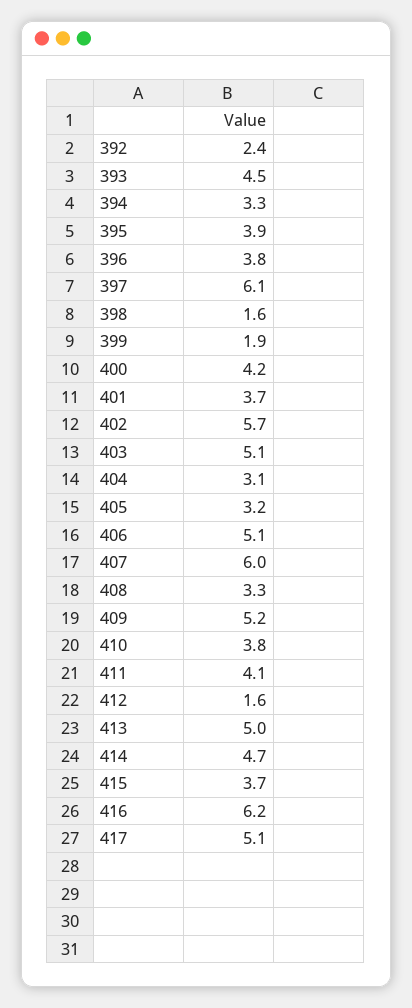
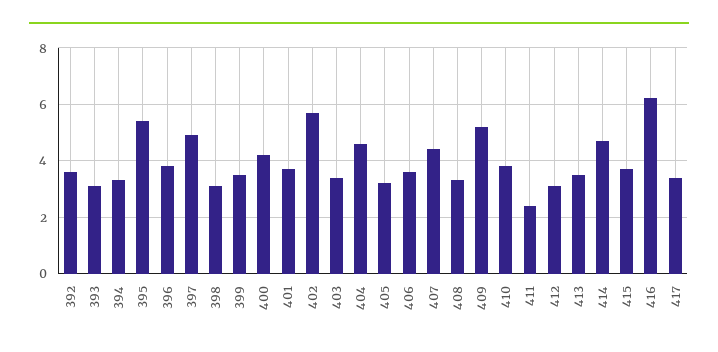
392: 2.4 -> 3.5
393: 4.5 -> 3
395: 3.9 -> 5.5
397: 6.1 -> 5
398: 1.6 -> 3
399: 1.9 -> 3.5
403: 5.1 -> 3.5
404: 3.1 -> 4.5
406: 5.1 -> 3.5
407: 6 -> 4.5
411: 4.1 -> 2.5
412: 1.6 -> 3
413: 5 -> 3.5
417: 5.1 -> 3.5

